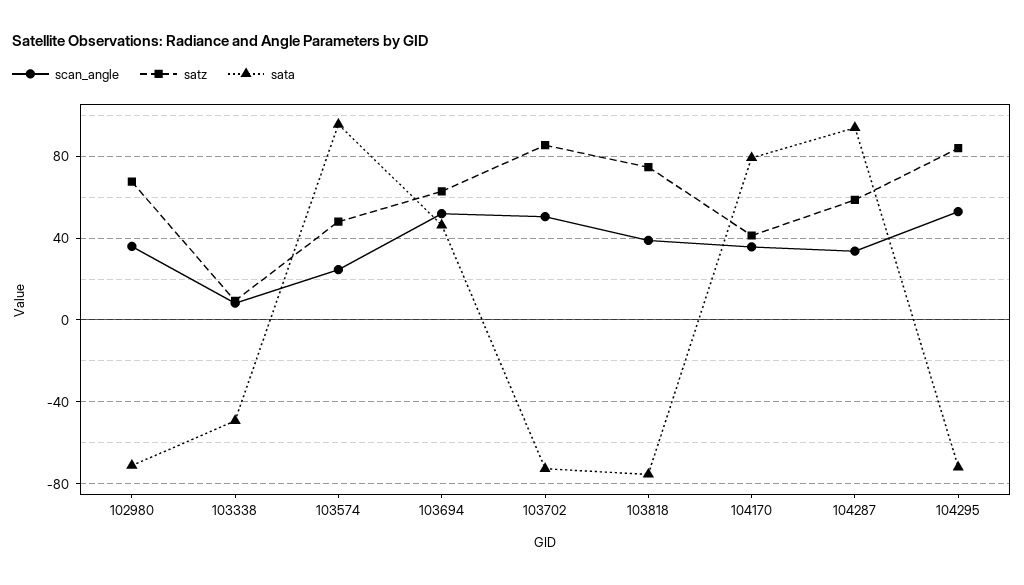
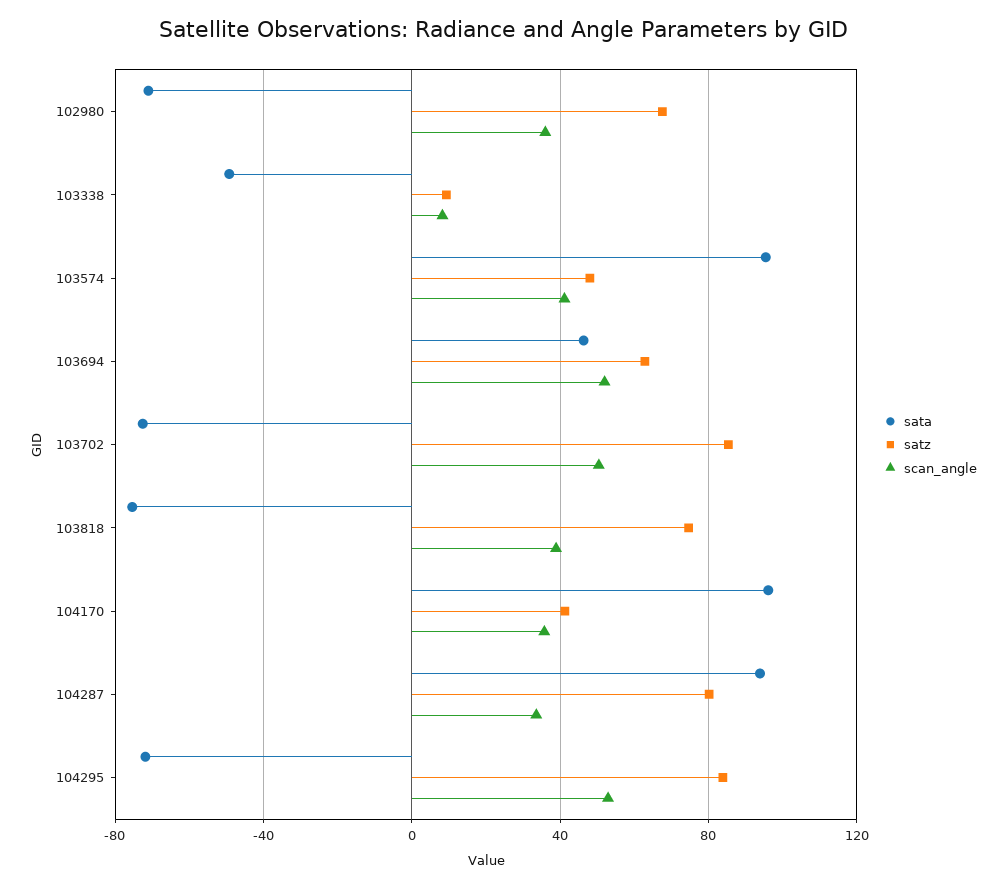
scan_angle, 103574: 25 -> 40
sata, 104170: 80 -> 95
satz, 104287: 60 -> 80

